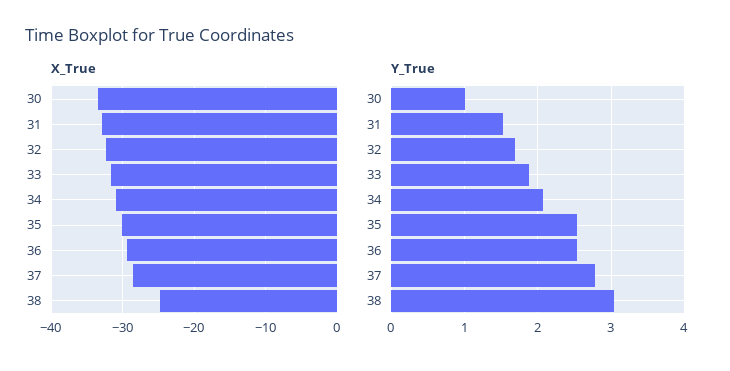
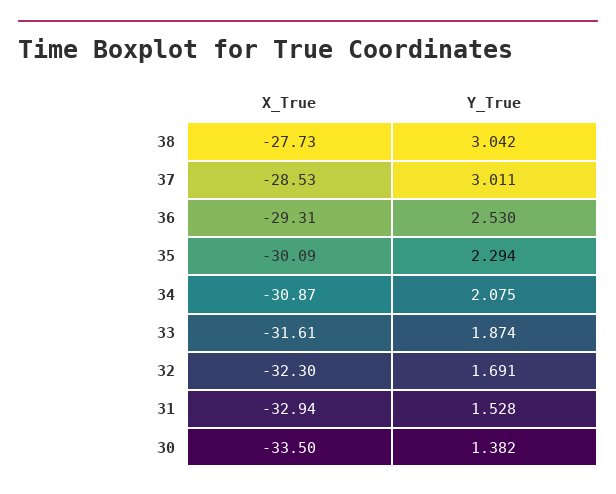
X_True, 38: -25 -> -27.73
Y_True, 30: 1 -> 1.382
Y_True, 35: 2.5 -> 2.294
Y_True, 37: 2.8 -> 3.011

